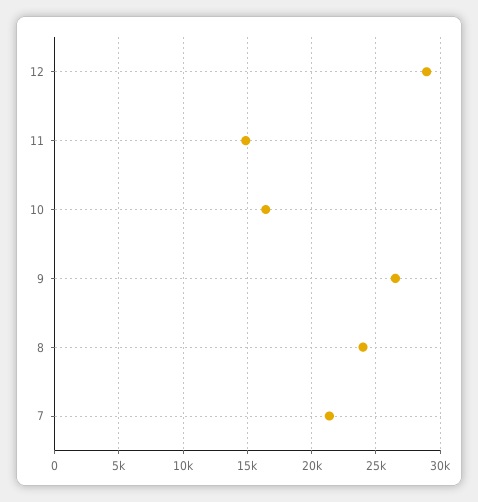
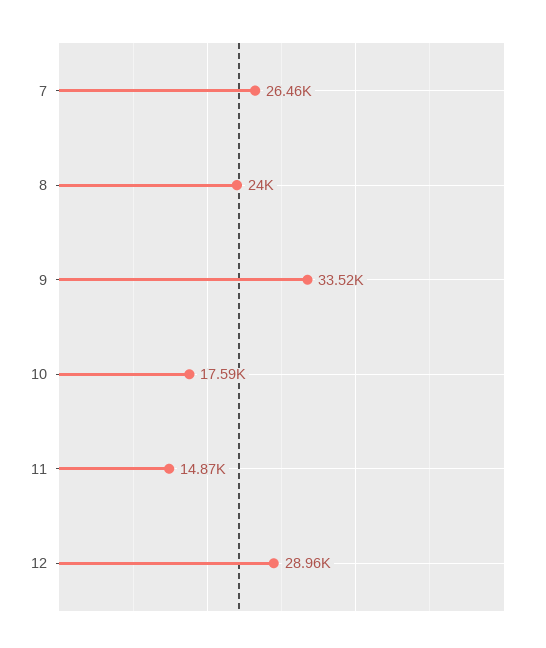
10: 16500 -> 17590
9: 26500 -> 33520
7: 21500 -> 26460

